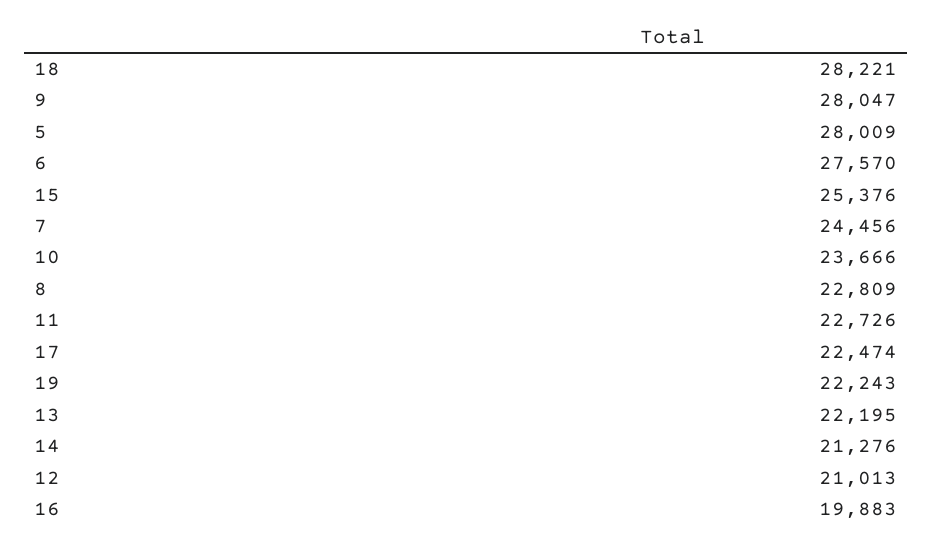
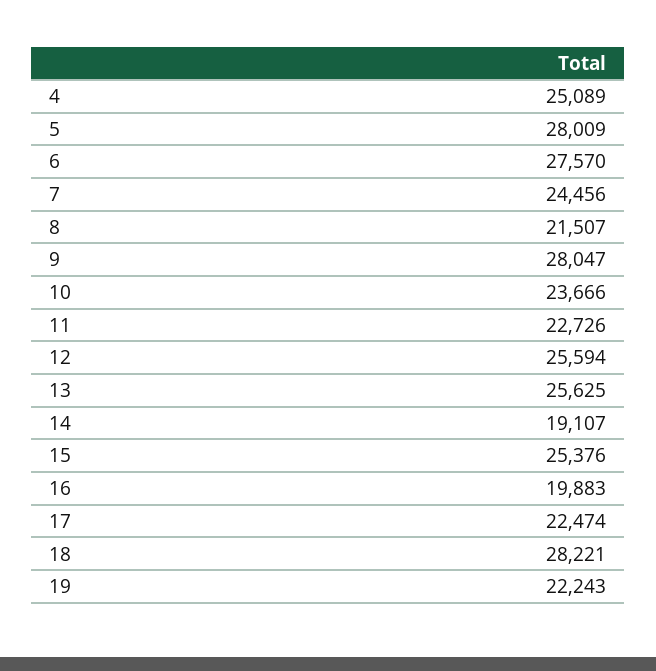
8: 22809 -> 21507
13: 22195 -> 25625
14: 21276 -> 19107
12: 21013 -> 25594
4: none -> 25089

